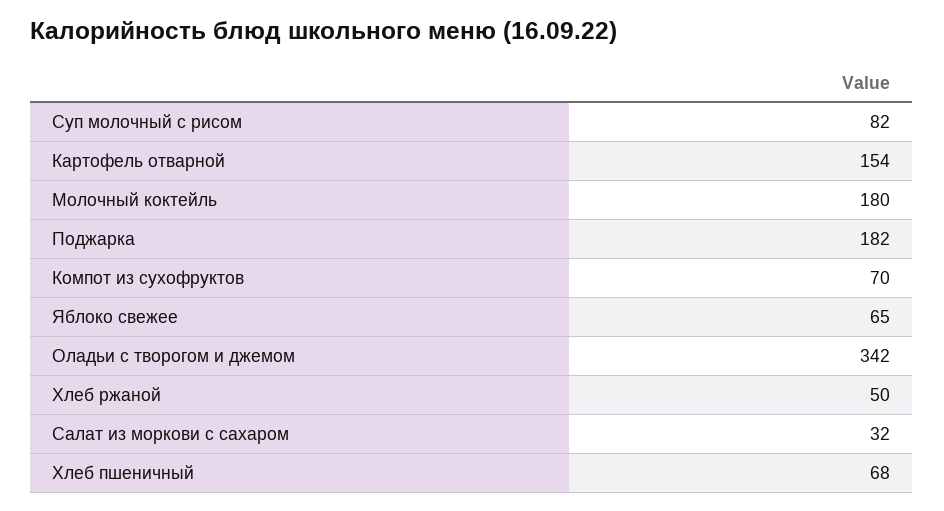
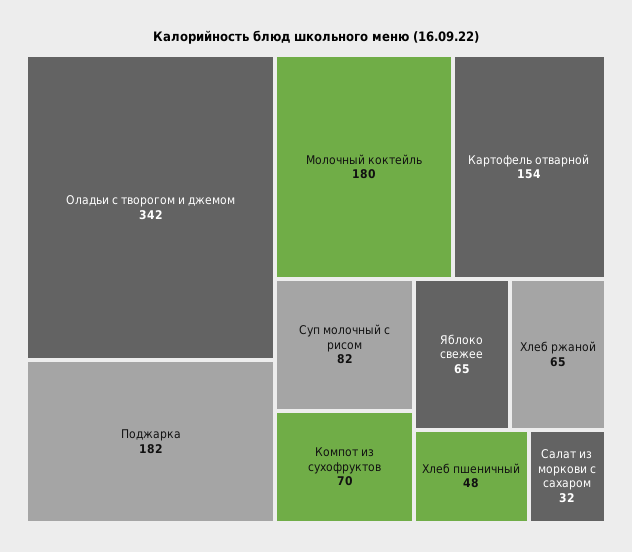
Хлеб ржаной: 50 -> 65
Хлеб пшеничный: 68 -> 48

